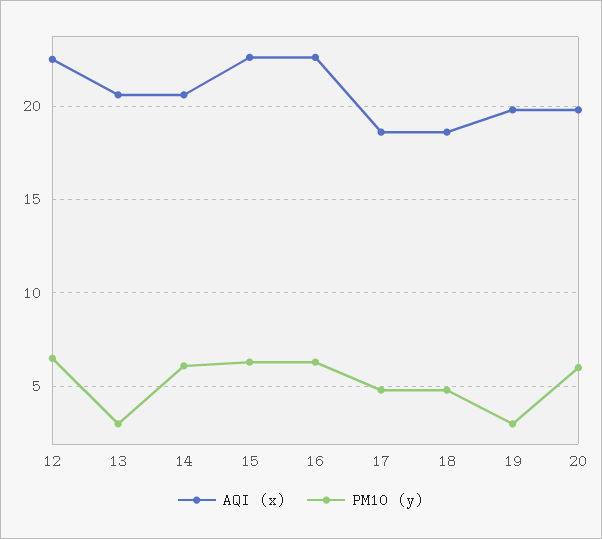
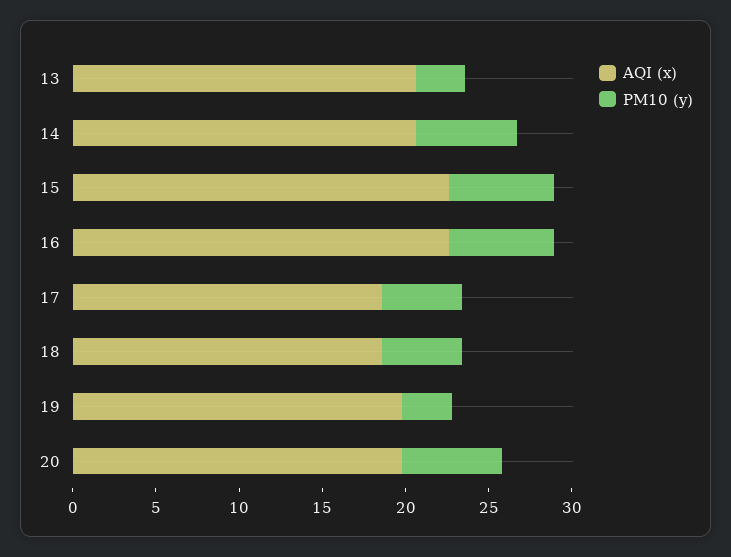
AQI (x), 12: 22.5 -> none
PM10 (y), 12: 6.5 -> none

